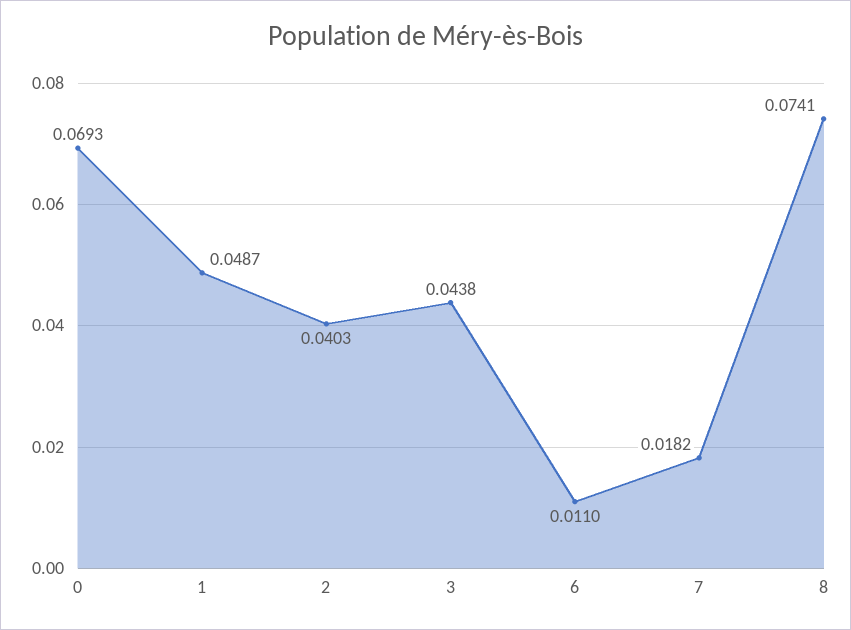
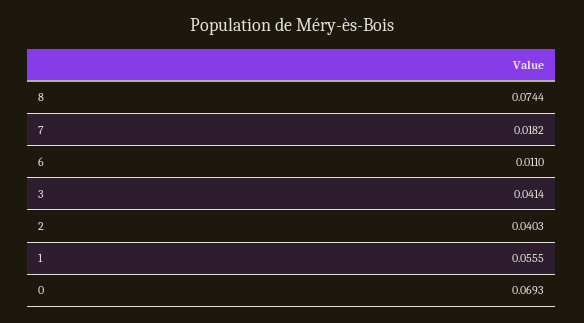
1: 0.0487 -> 0.0555
3: 0.0438 -> 0.0414
8: 0.0741 -> 0.0744

